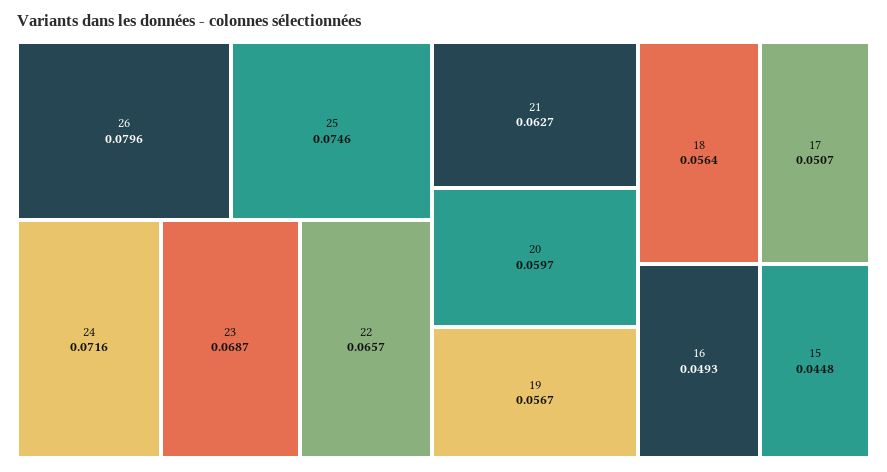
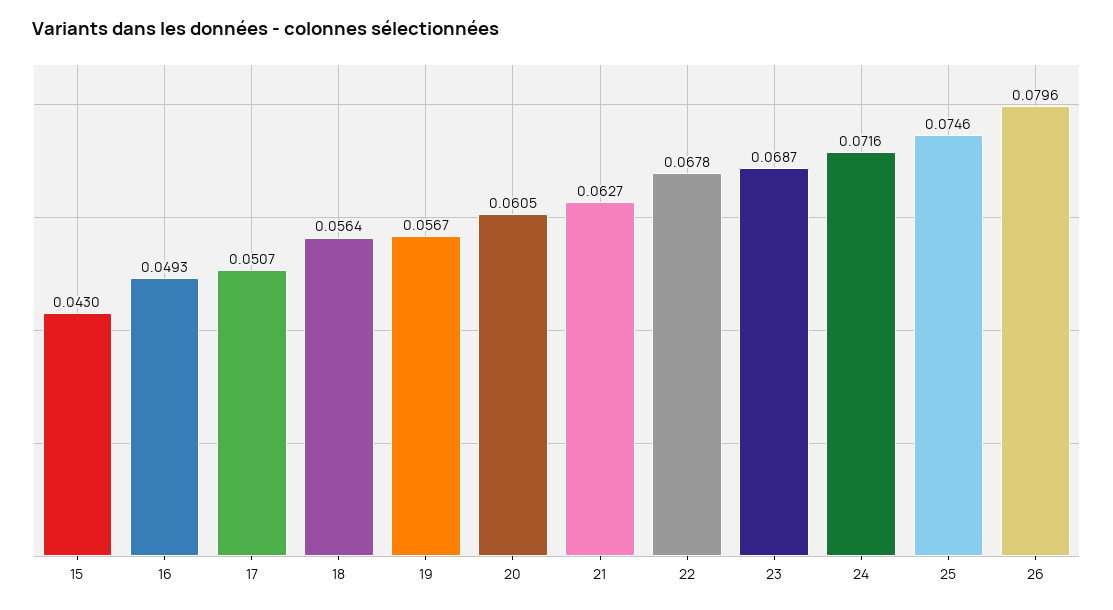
22: 0.0657 -> 0.0678
20: 0.0597 -> 0.0605
15: 0.0448 -> 0.043

